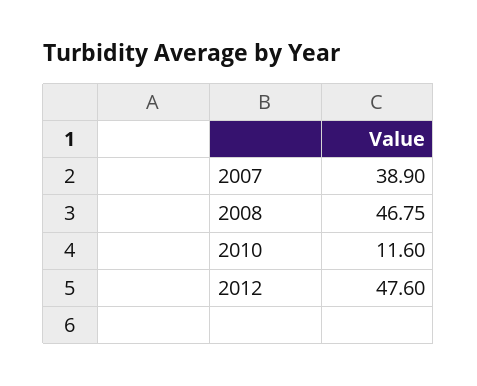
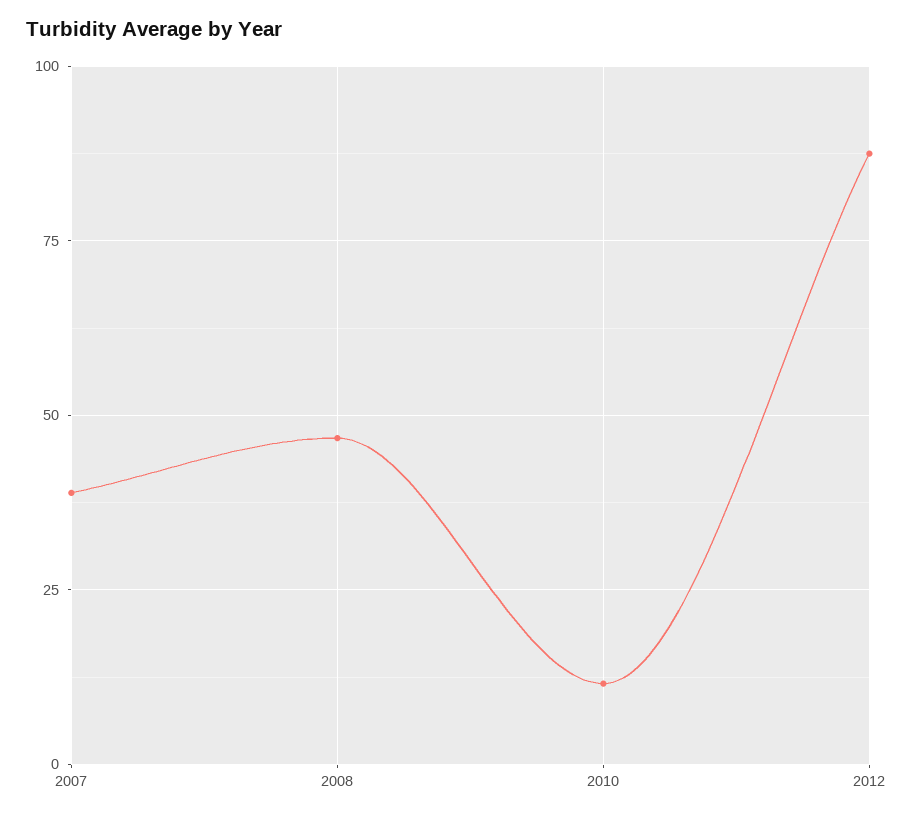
2012: 47.6 -> 87.5

